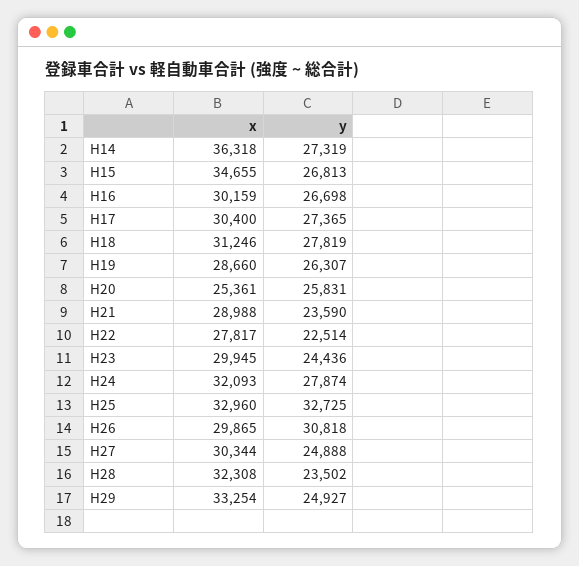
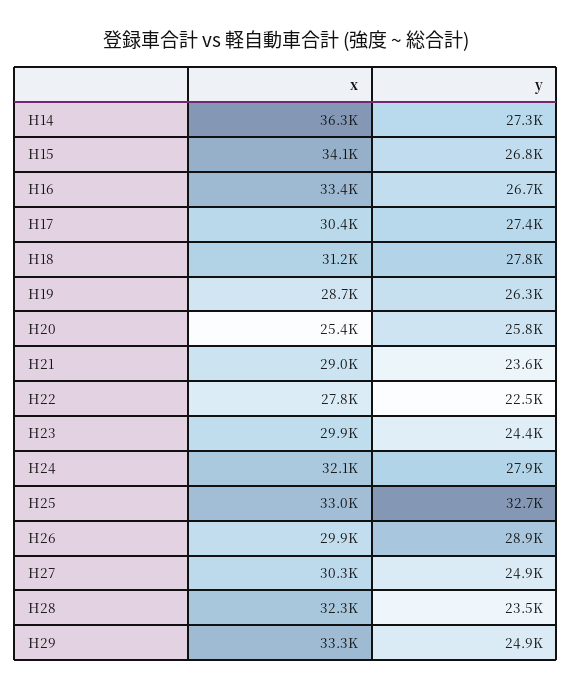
x, H15: 34655 -> 34100
x, H16: 30159 -> 33400
y, H26: 30818 -> 28900

